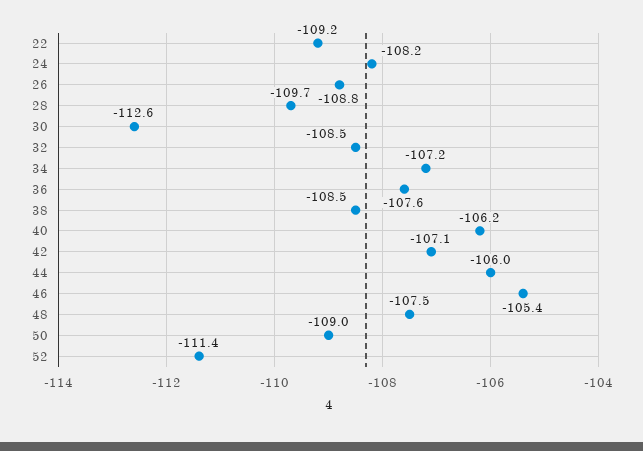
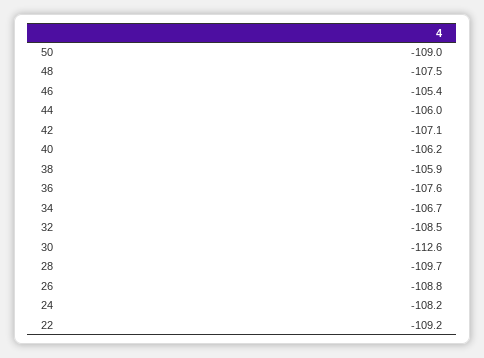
34: -107.2 -> -106.7
38: -108.5 -> -105.9
52: -111.4 -> none

